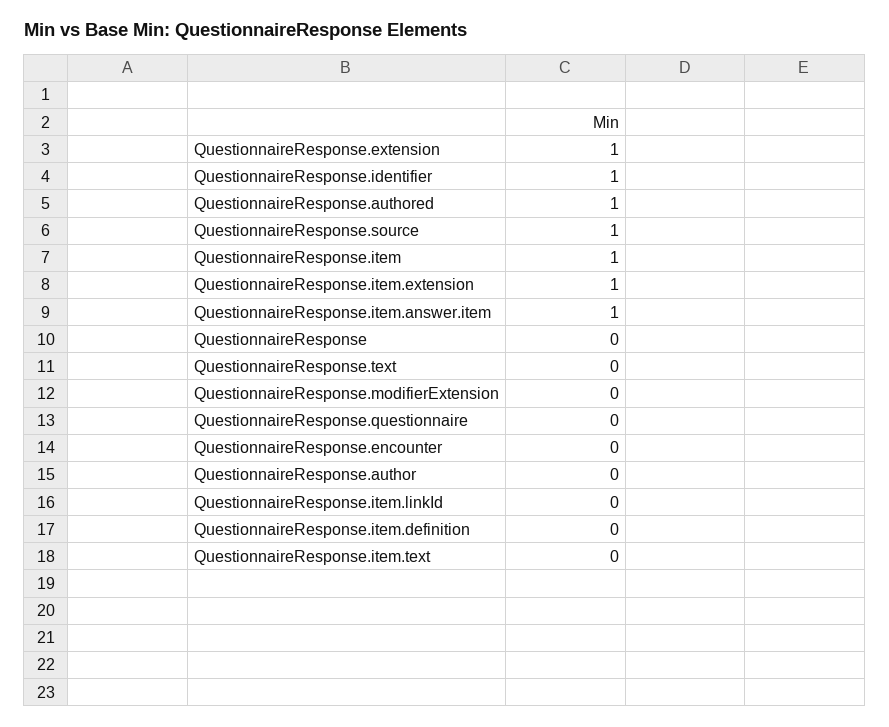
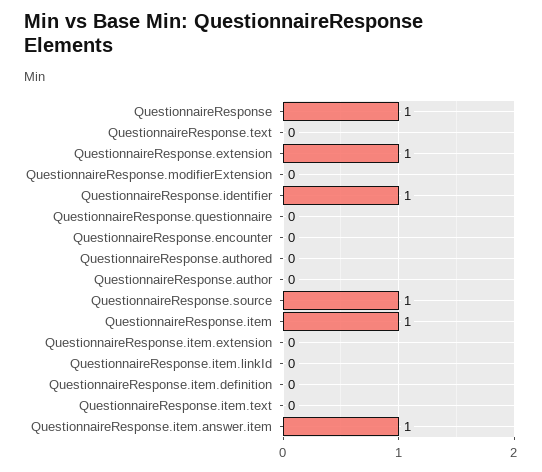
QuestionnaireResponse.authored: 1 -> 0
QuestionnaireResponse.item.extension: 1 -> 0
QuestionnaireResponse: 0 -> 1

